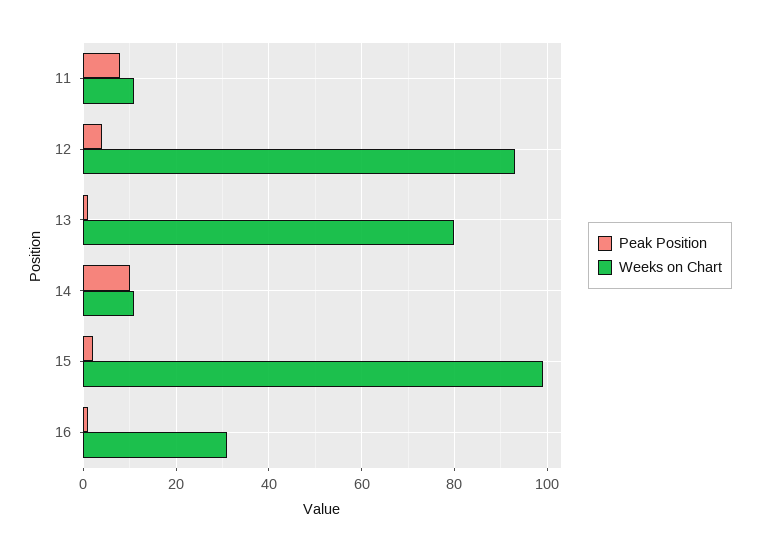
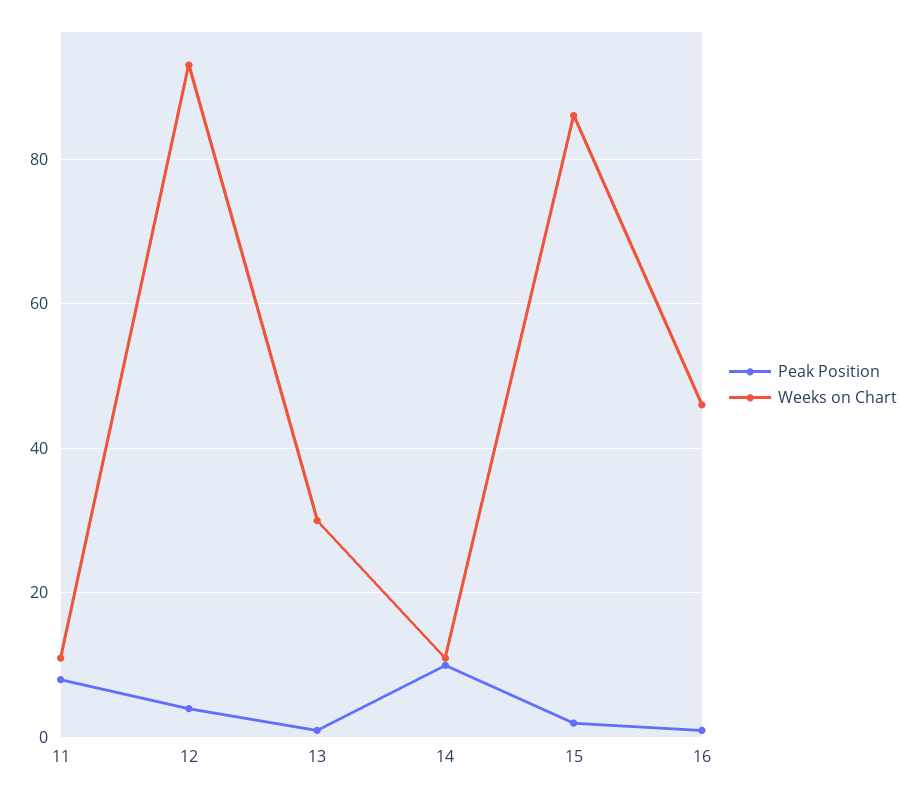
Weeks on Chart, 13: 80 -> 30
Weeks on Chart, 15: 100 -> 85
Weeks on Chart, 16: 30 -> 45

